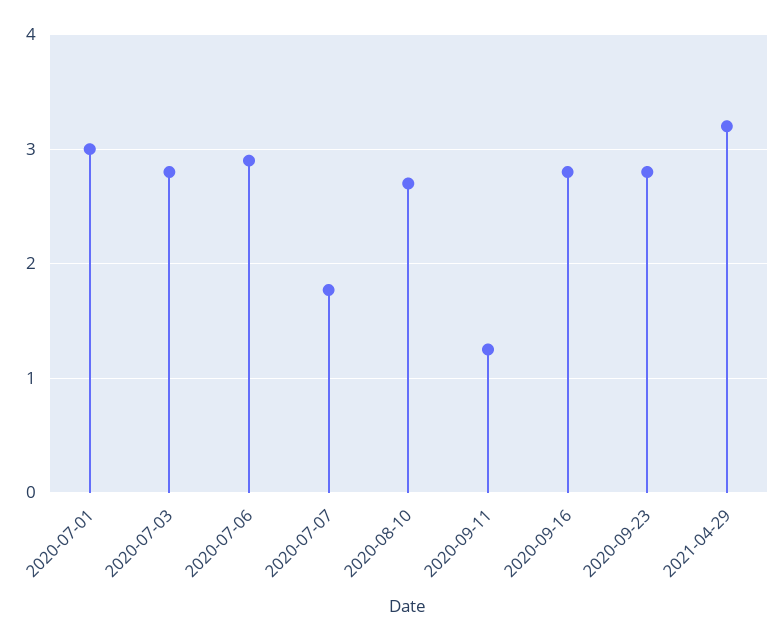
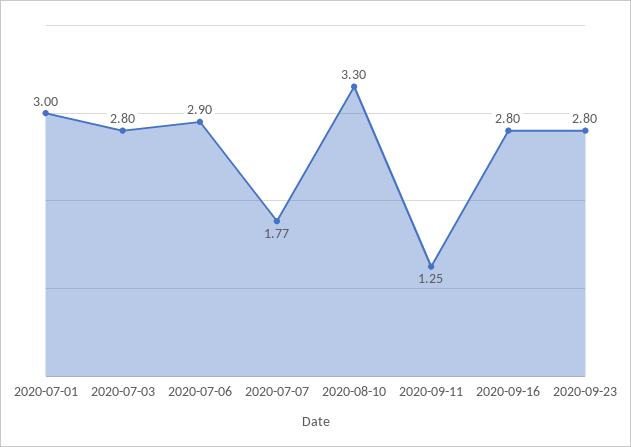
2020-08-10: 2.7 -> 3.3
2021-04-29: 3.2 -> none

